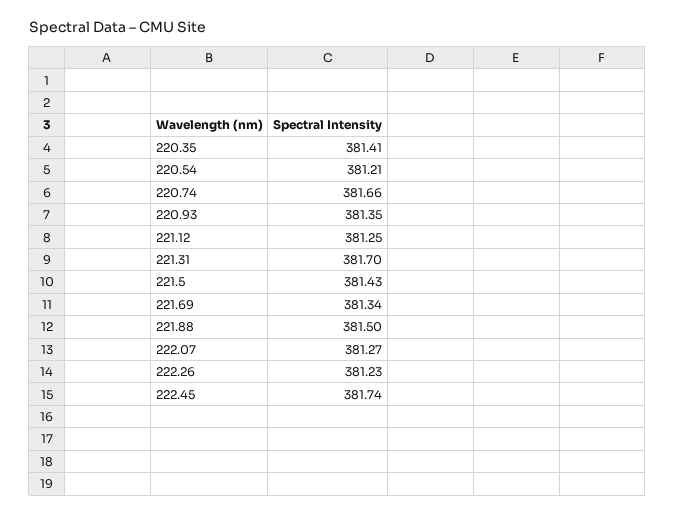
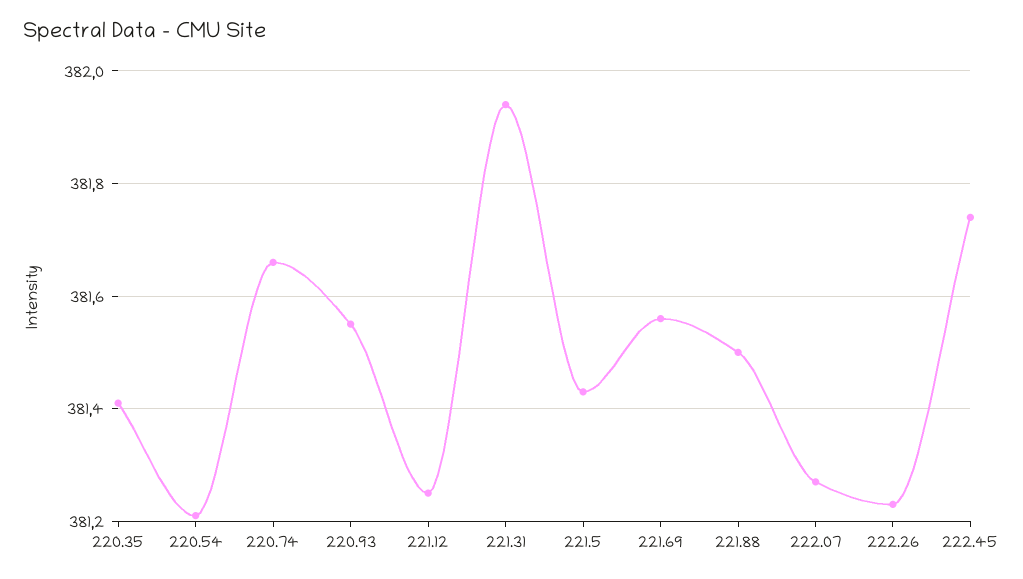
220.93: 381.35 -> 381.55
221.31: 381.7 -> 381.95
221.69: 381.34 -> 381.55

